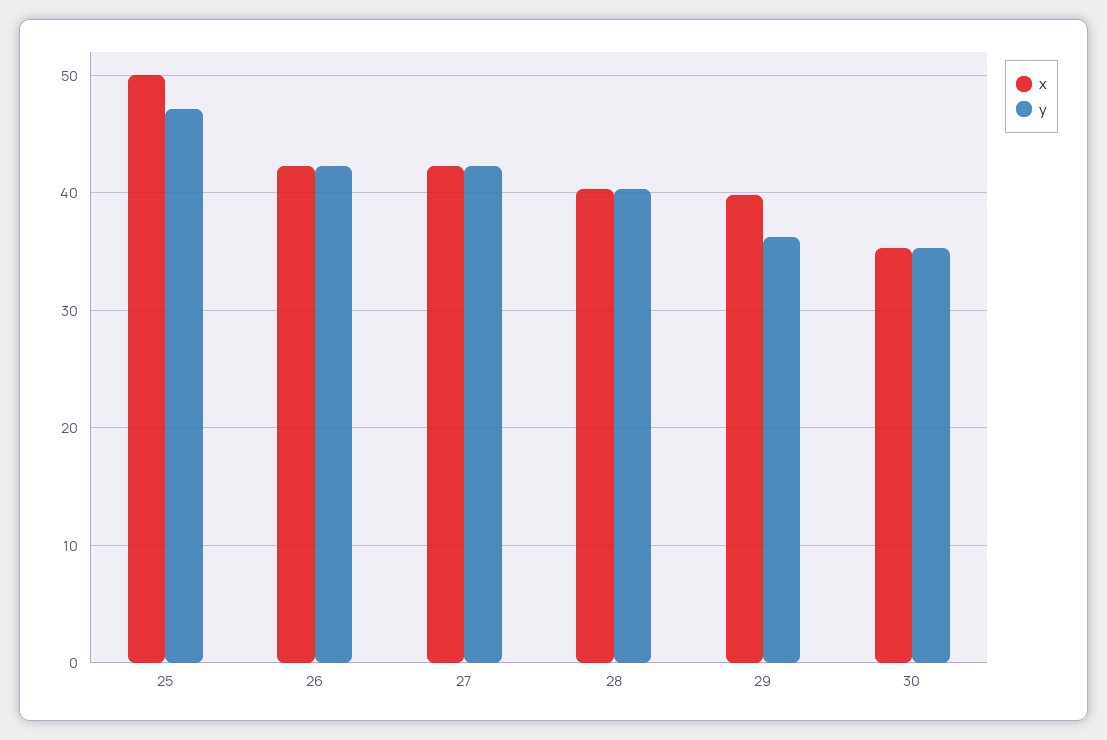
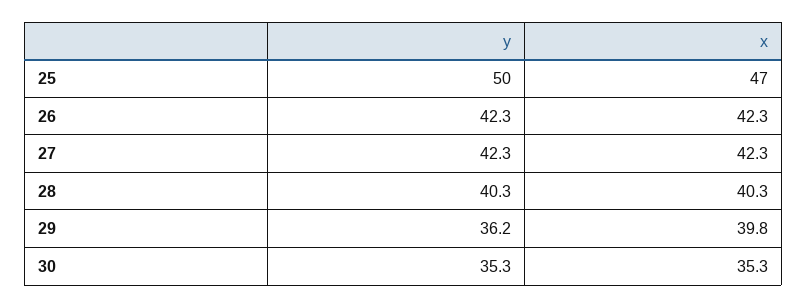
x, 25: 50 -> 47
y, 25: 47 -> 50

